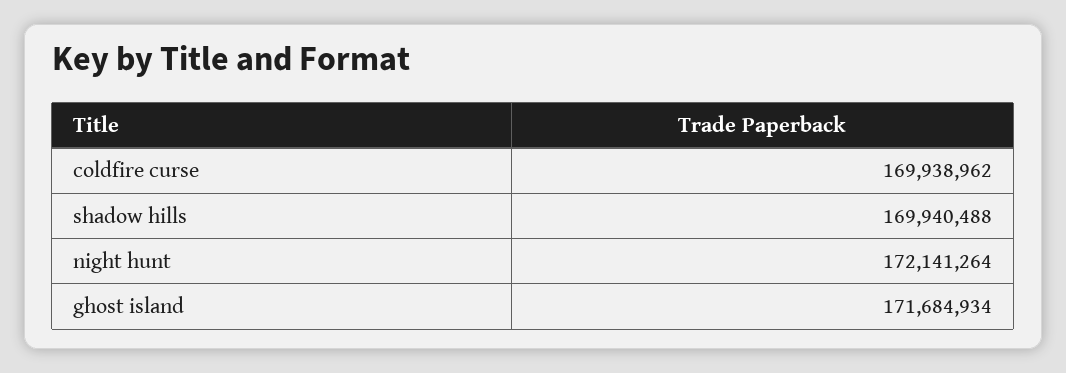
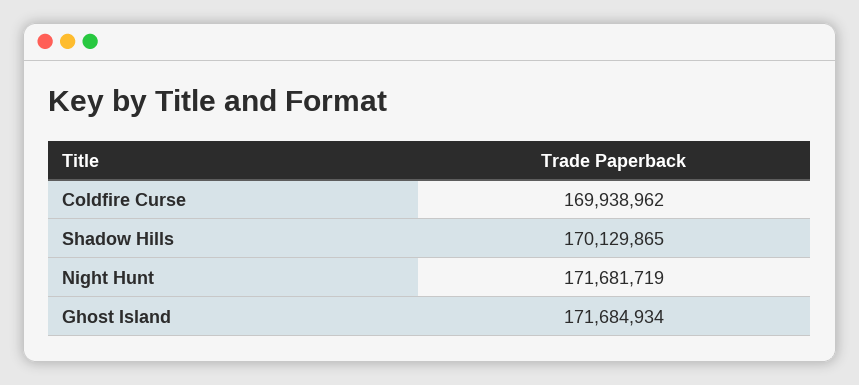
shadow hills: 169940488 -> 170129865
night hunt: 172141264 -> 171681719

